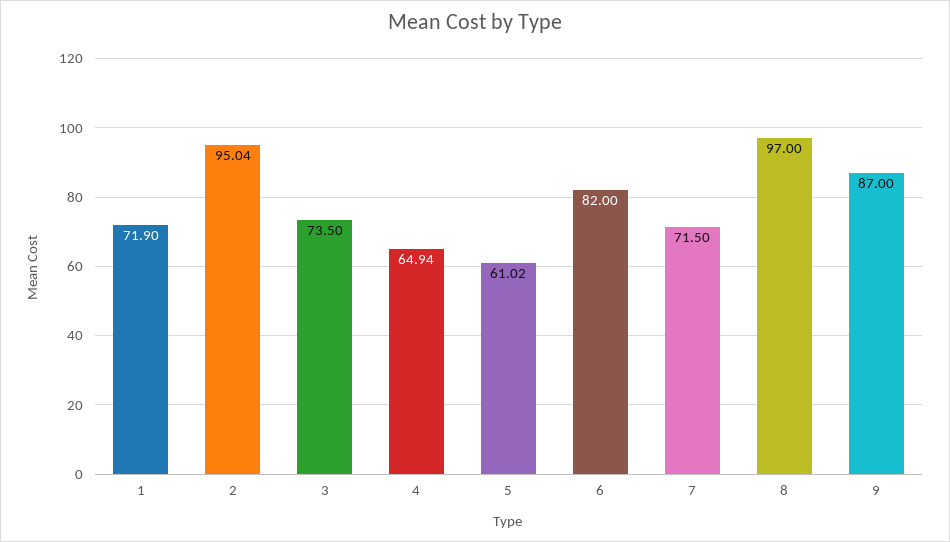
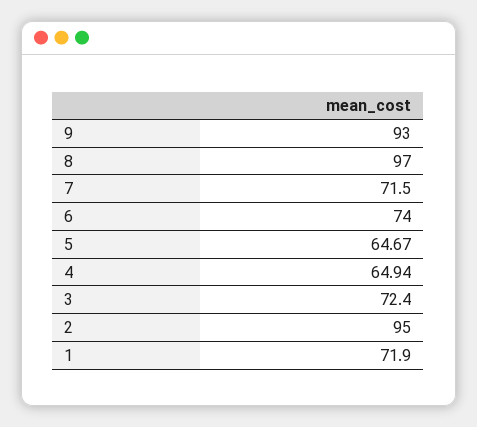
2: 95.04 -> 95
3: 73.5 -> 72.4
5: 61.02 -> 64.67
6: 82 -> 74
9: 87 -> 93

